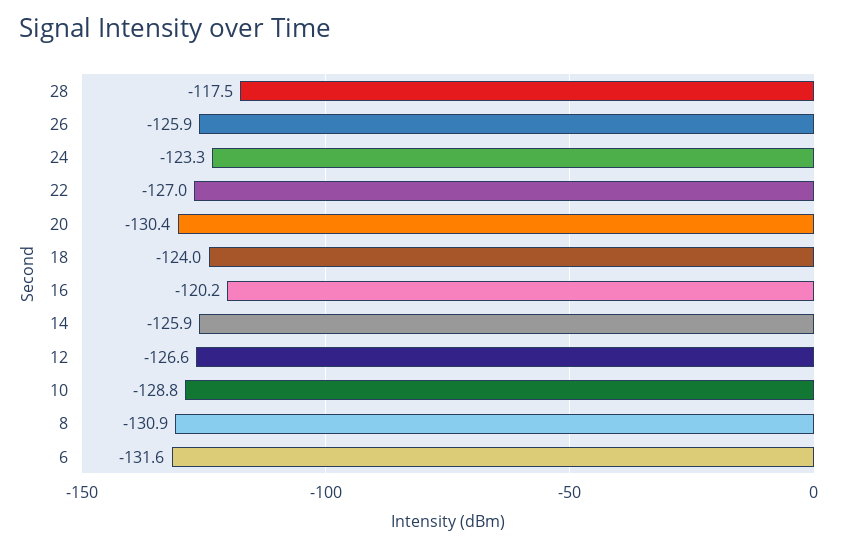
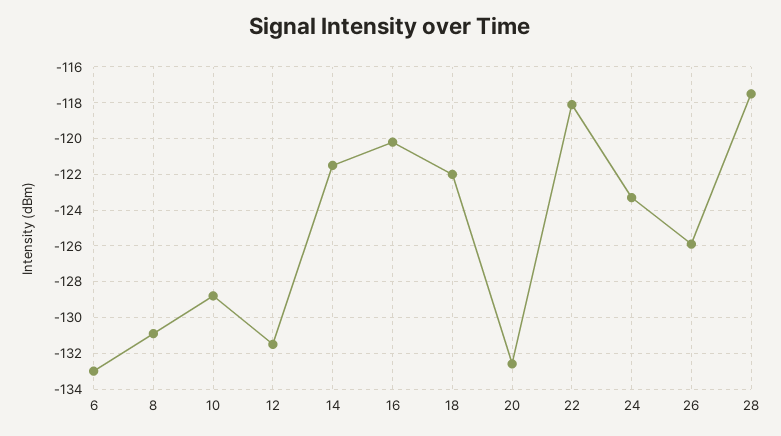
22: -127 -> -118
20: -130.4 -> -132.5
18: -124 -> -122
14: -125.9 -> -121.5
12: -126.6 -> -131.5
6: -131.6 -> -133

